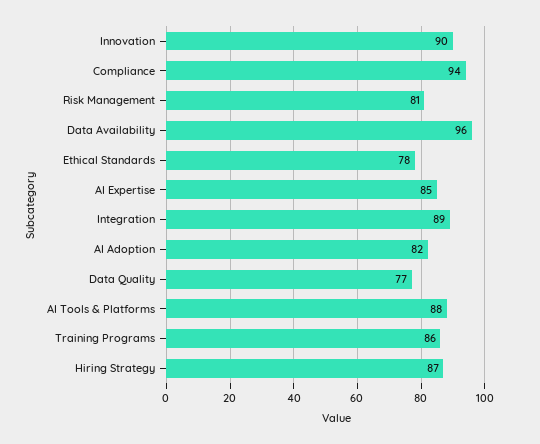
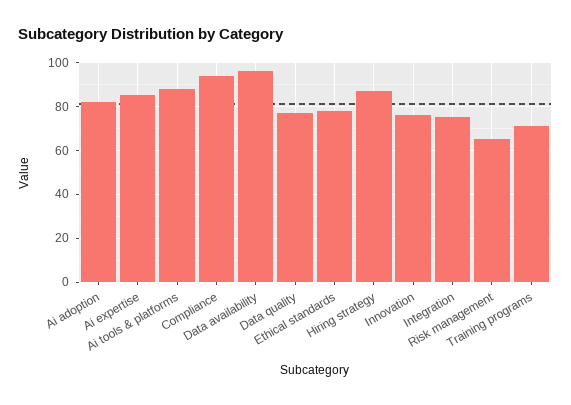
Innovation: 90 -> 75
Risk Management: 81 -> 65
Integration: 89 -> 75
Training Programs: 86 -> 70

